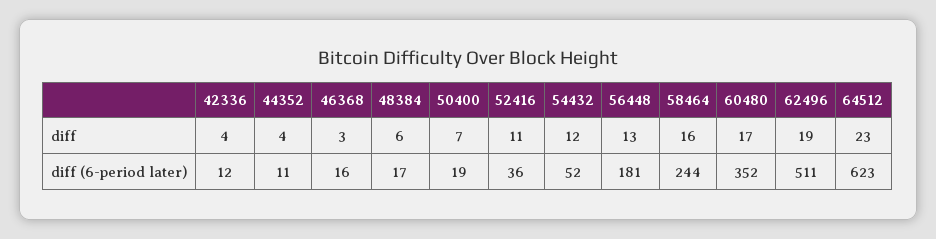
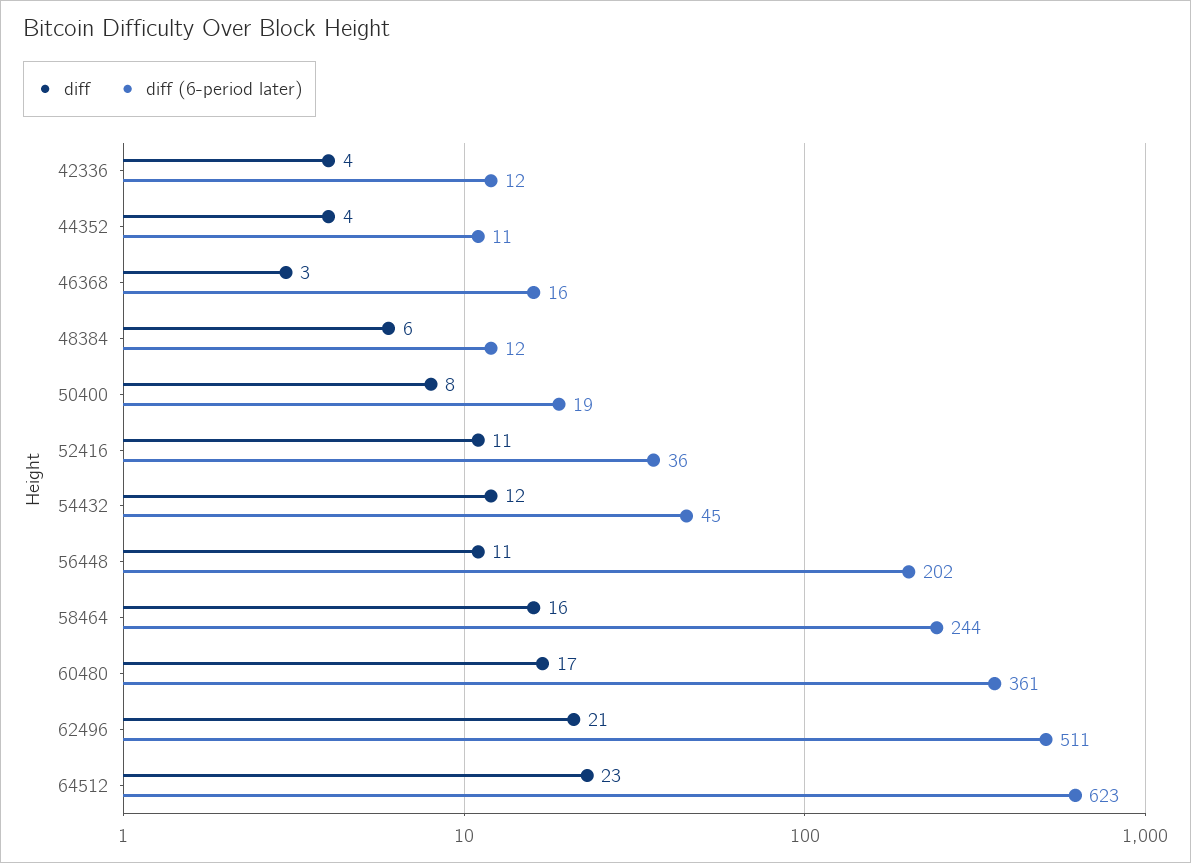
diff, 50400: 7 -> 8
diff, 56448: 13 -> 11
diff, 62496: 19 -> 21
diff (6-period later), 48384: 17 -> 12
diff (6-period later), 54432: 52 -> 45
diff (6-period later), 56448: 181 -> 202
diff (6-period later), 60480: 352 -> 361

